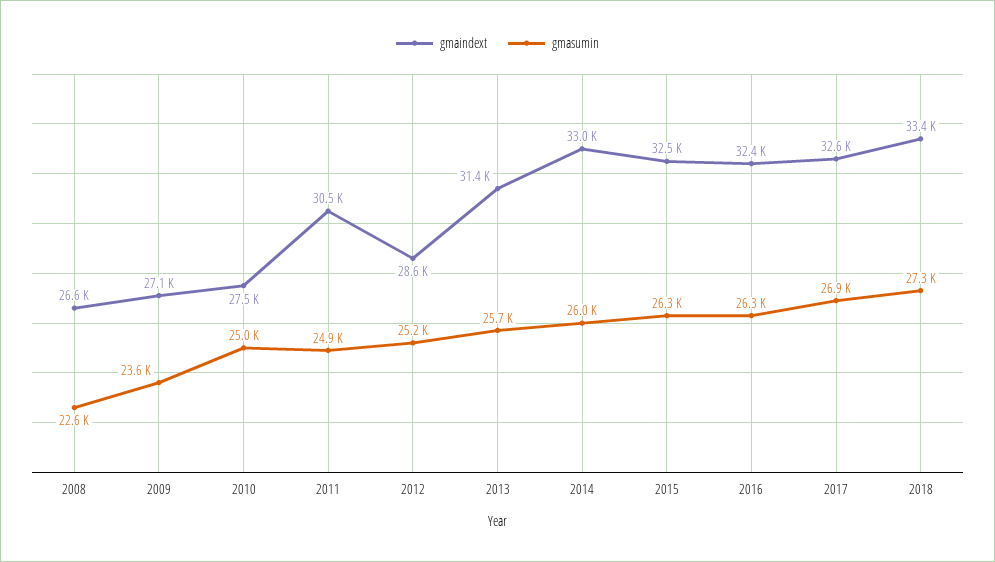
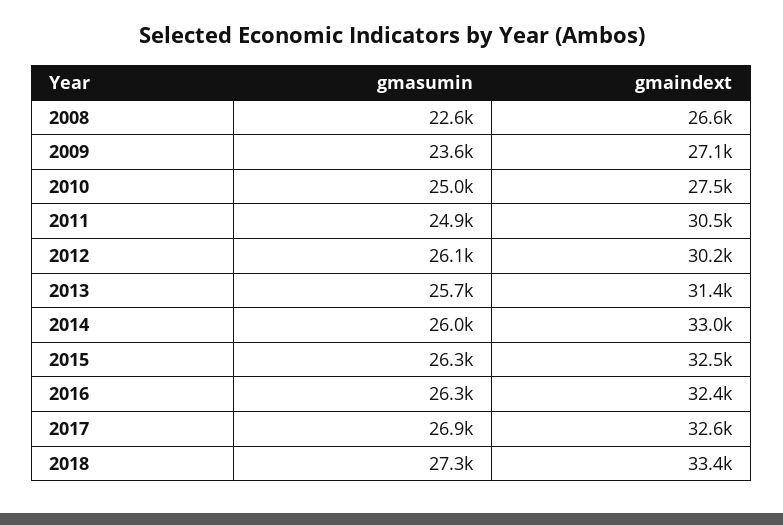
gmaindext, 2012: 28600 -> 30200
gmasumin, 2012: 25200 -> 26100

